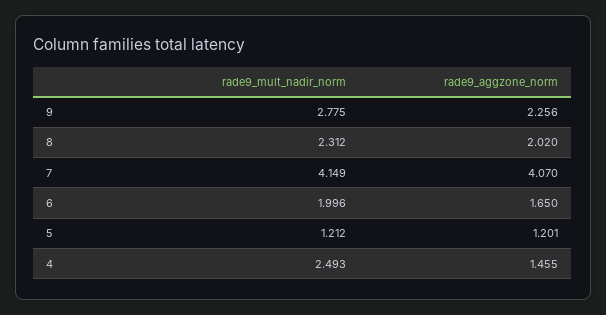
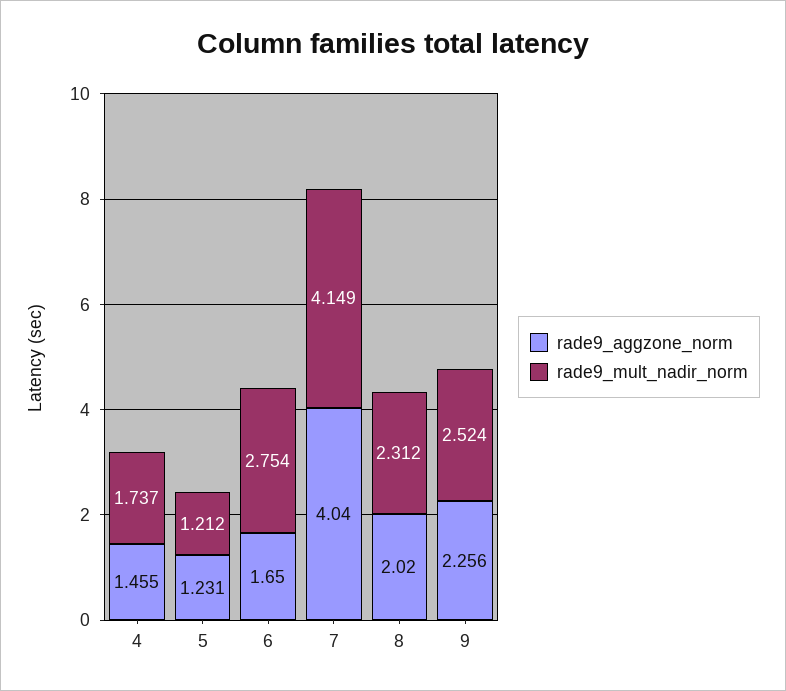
rade9_mult_nadir_norm, 9: 2.775 -> 2.524
rade9_aggzone_norm, 7: 4.07 -> 4.04
rade9_mult_nadir_norm, 6: 1.996 -> 2.754
rade9_aggzone_norm, 5: 1.201 -> 1.231
rade9_mult_nadir_norm, 4: 2.493 -> 1.737

